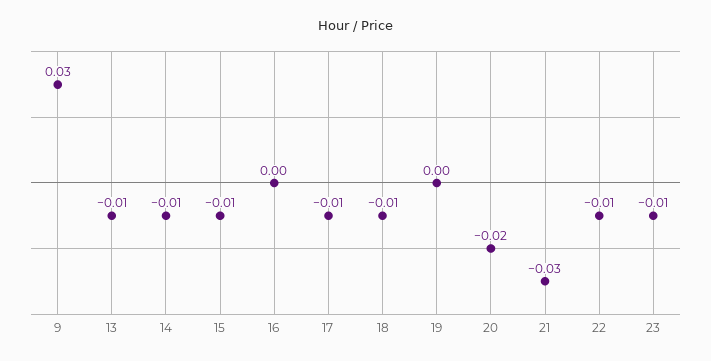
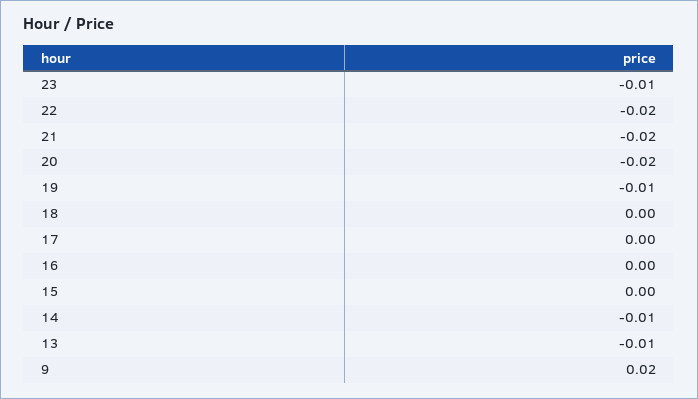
9: 0.03 -> 0.02
15: -0.01 -> 0
17: -0.01 -> 0
18: -0.01 -> 0
19: 0 -> -0.01
21: -0.03 -> -0.02
22: -0.01 -> -0.02

